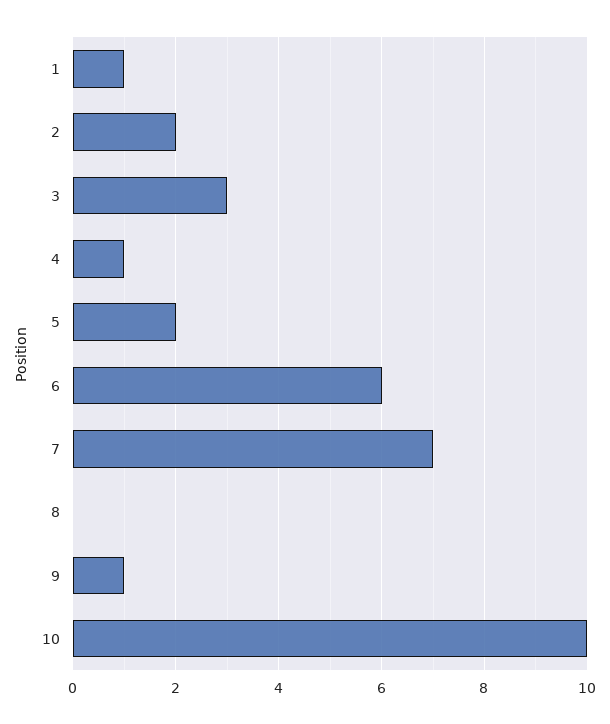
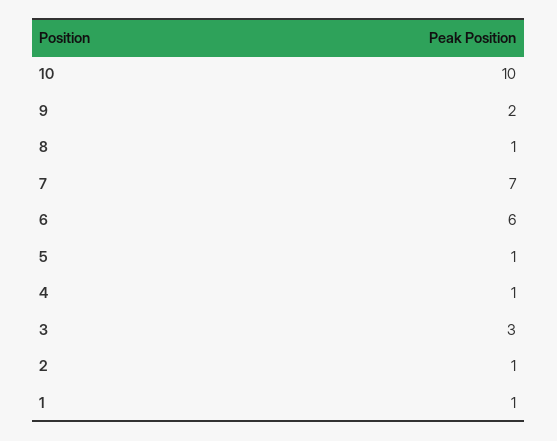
2: 2 -> 1
5: 2 -> 1
8: 0 -> 1
9: 1 -> 2

